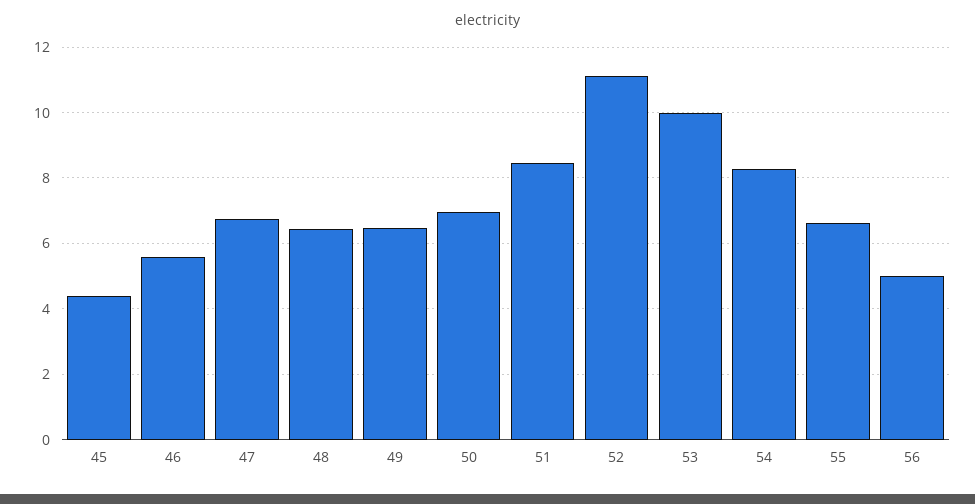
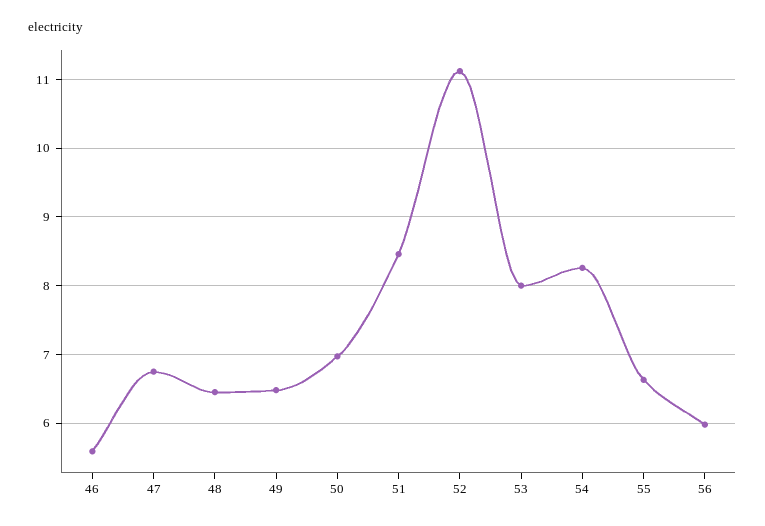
45: 4.4 -> none
53: 10 -> 8
56: 5 -> 6

